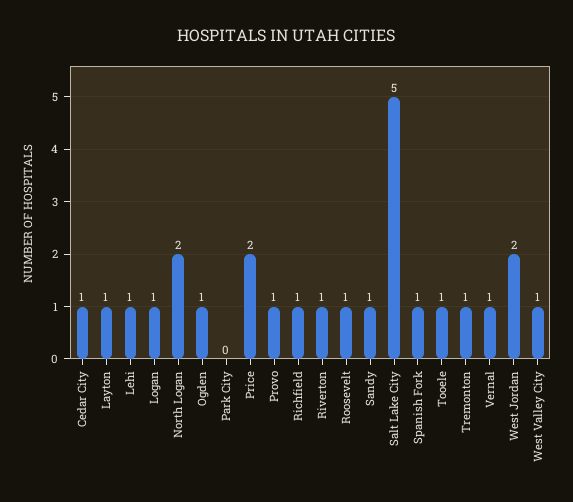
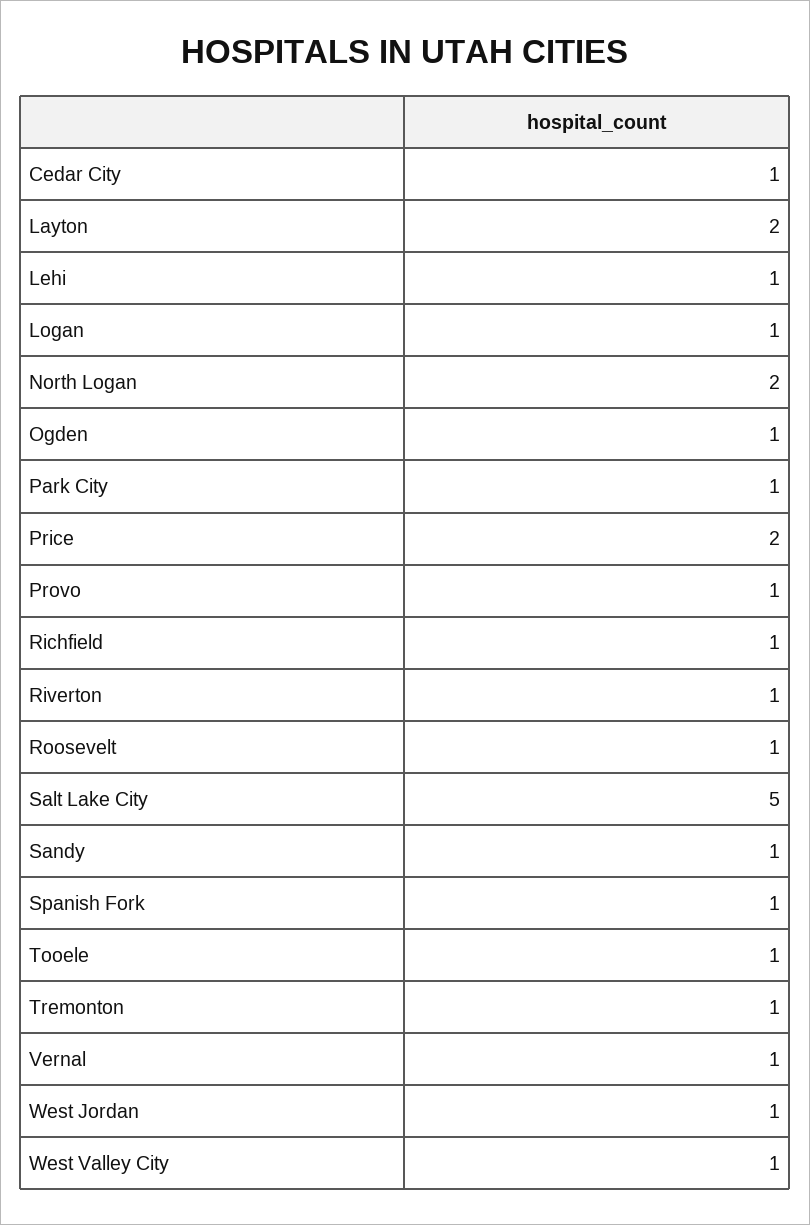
Layton: 1 -> 2
Park City: 0 -> 1
West Jordan: 2 -> 1

